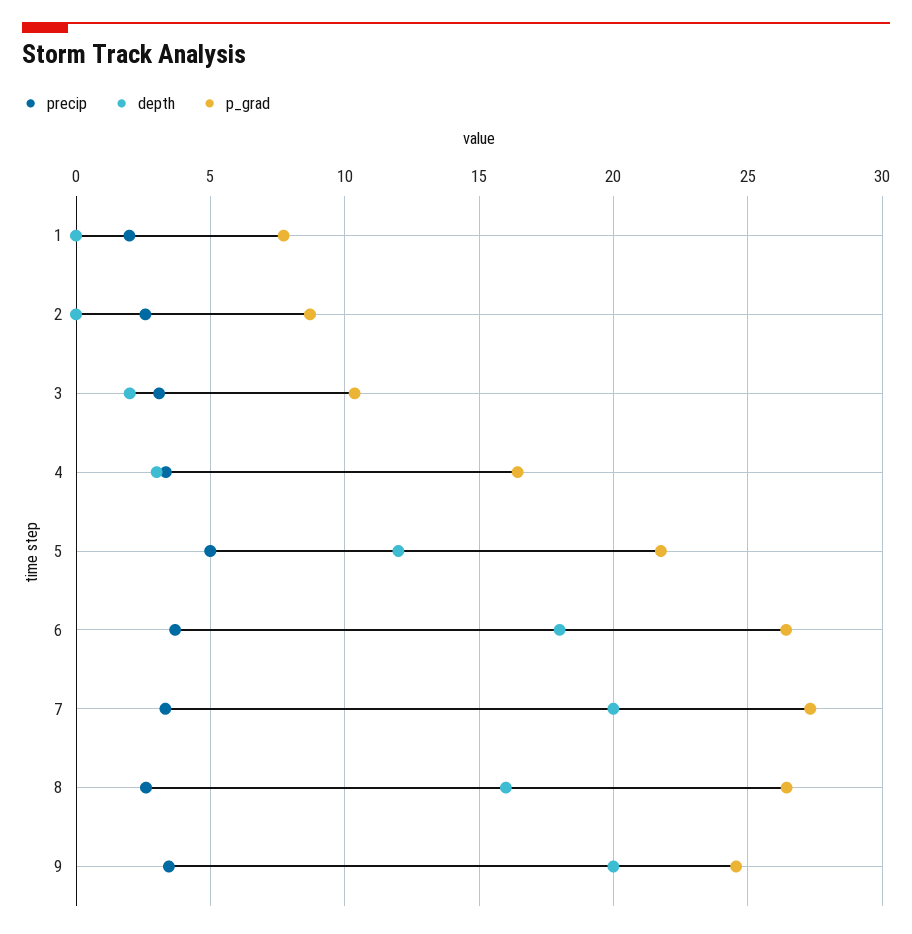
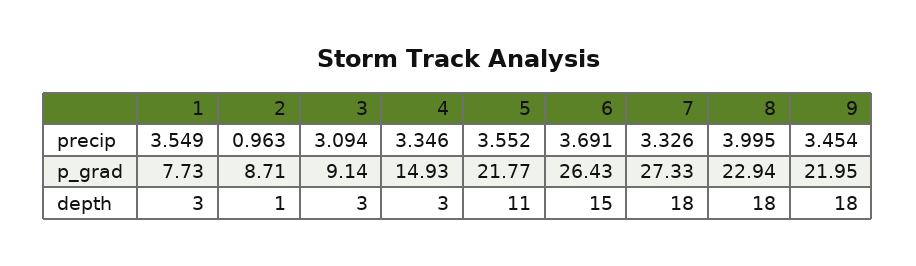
precip, 1: 2 -> 3.549
depth, 1: 0 -> 3
precip, 2: 2.5 -> 0.963
depth, 2: 0 -> 1
depth, 3: 2 -> 3
p_grad, 3: 10.5 -> 9.14
p_grad, 4: 16.5 -> 14.93
precip, 5: 5 -> 3.552
depth, 5: 12 -> 11
depth, 6: 18 -> 15
depth, 7: 20 -> 18
precip, 8: 2.5 -> 3.995
depth, 8: 16 -> 18
p_grad, 8: 26.5 -> 22.94
depth, 9: 20 -> 18
p_grad, 9: 24.5 -> 21.95

